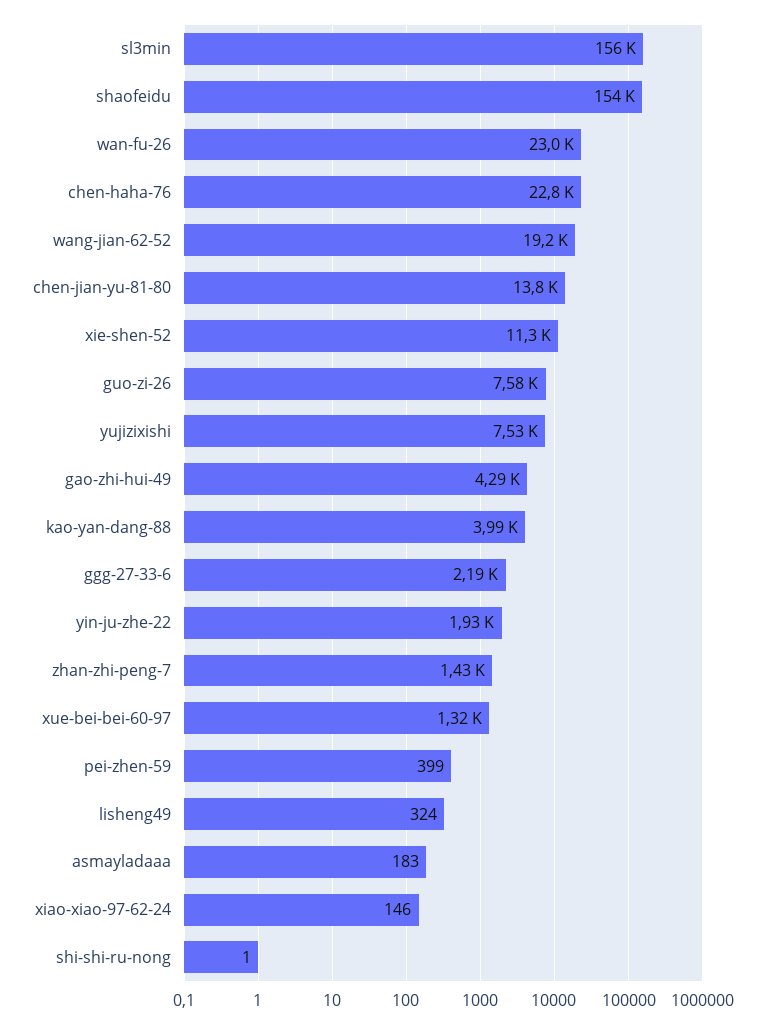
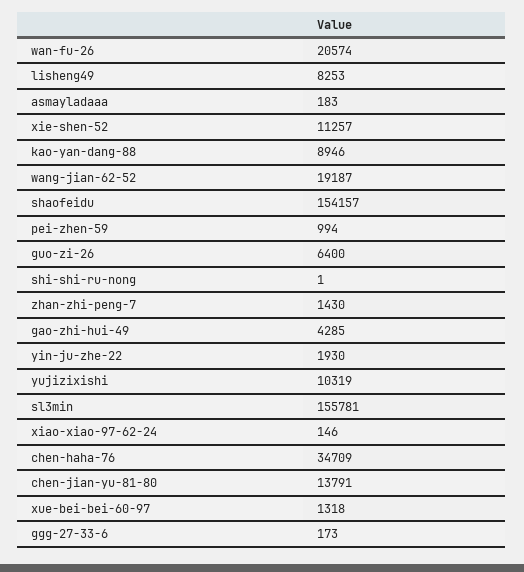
wan-fu-26: 23000 -> 20574
chen-haha-76: 22800 -> 34709
guo-zi-26: 7580 -> 6400
yujizixishi: 7530 -> 10319
kao-yan-dang-88: 3990 -> 8946
ggg-27-33-6: 2190 -> 173
pei-zhen-59: 399 -> 994
lisheng49: 324 -> 8253

